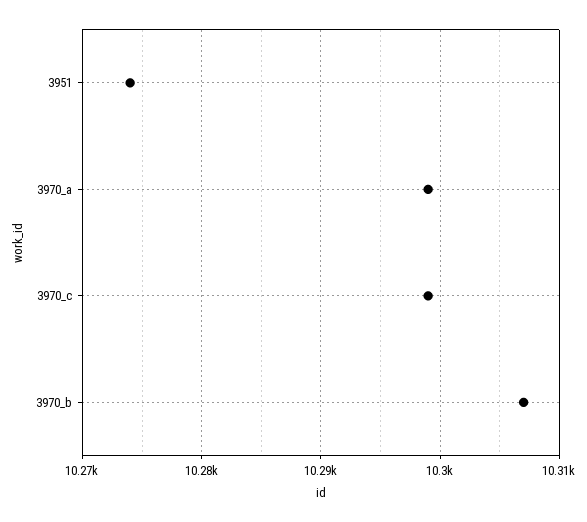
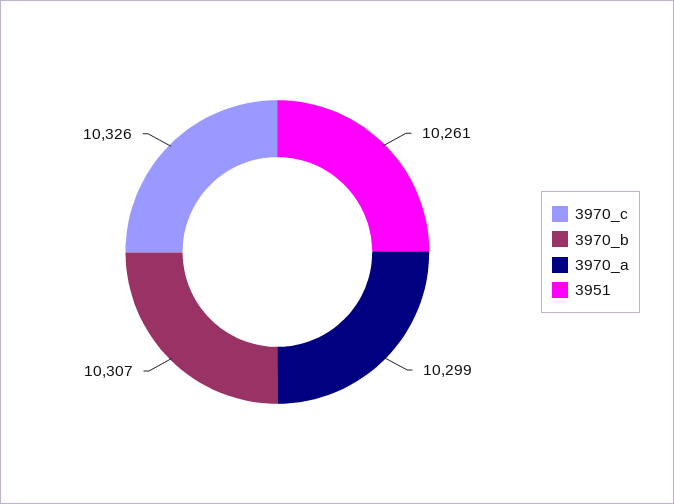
3951: 10274 -> 10261
3970_c: 10299 -> 10326

